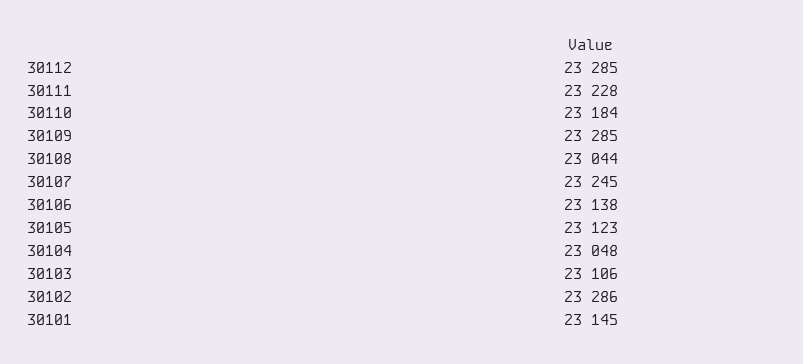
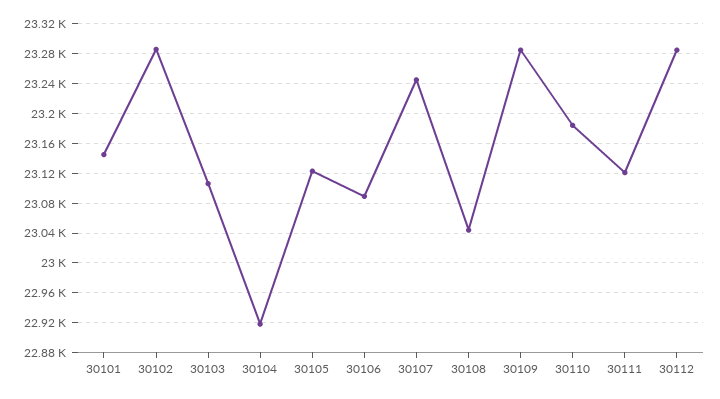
30111: 23228 -> 23120
30106: 23138 -> 23090
30104: 23048 -> 22920

